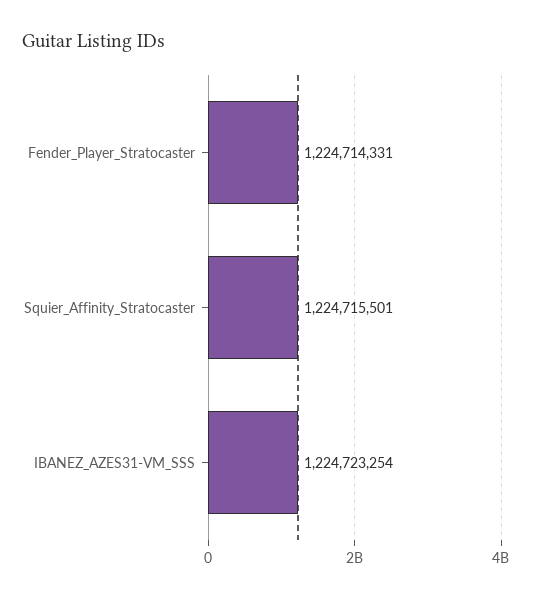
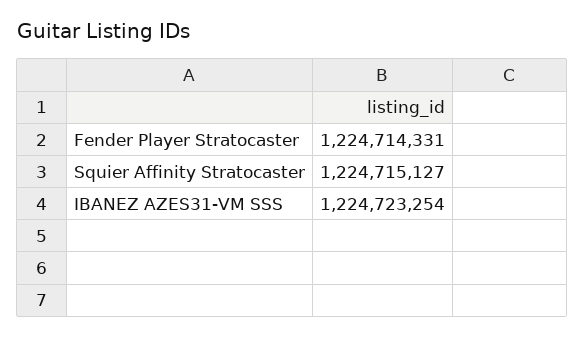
Squier_Affinity_Stratocaster: 1224715501 -> 1224715127

